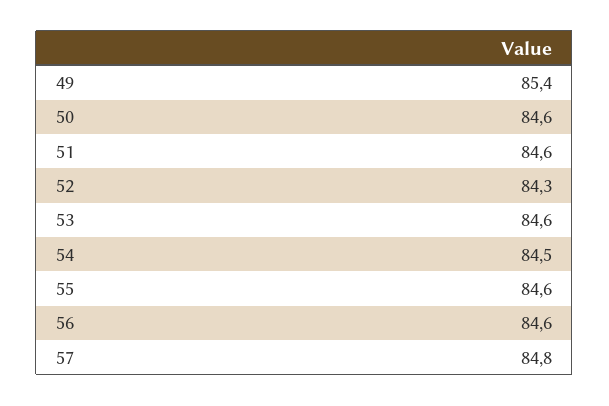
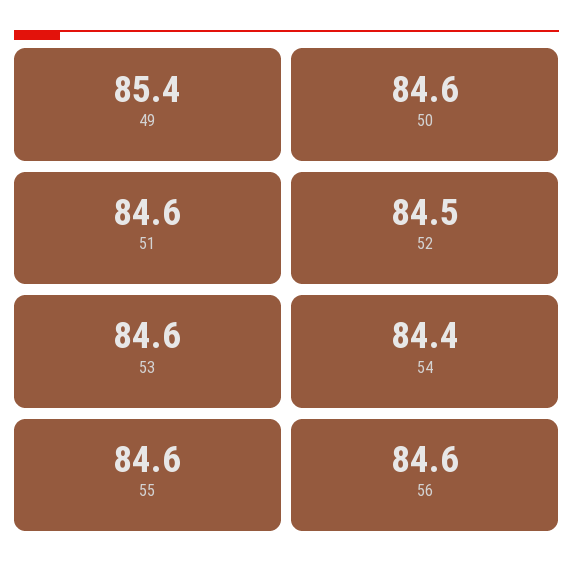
52: 84.3 -> 84.5
54: 84.5 -> 84.4
57: 84.8 -> none

